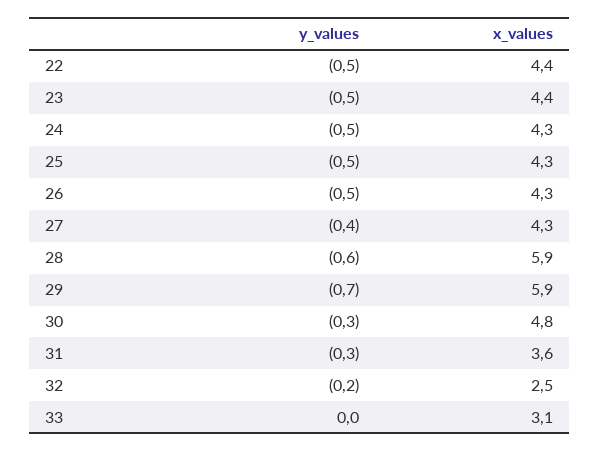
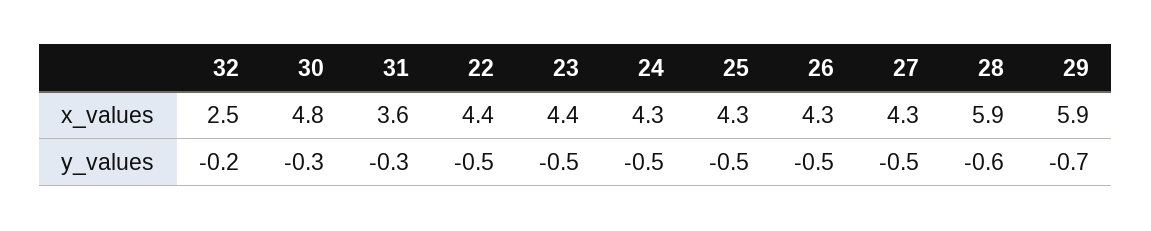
y_values, 27: -0.4 -> -0.5
y_values, 33: 0 -> none
x_values, 33: 3.1 -> none

